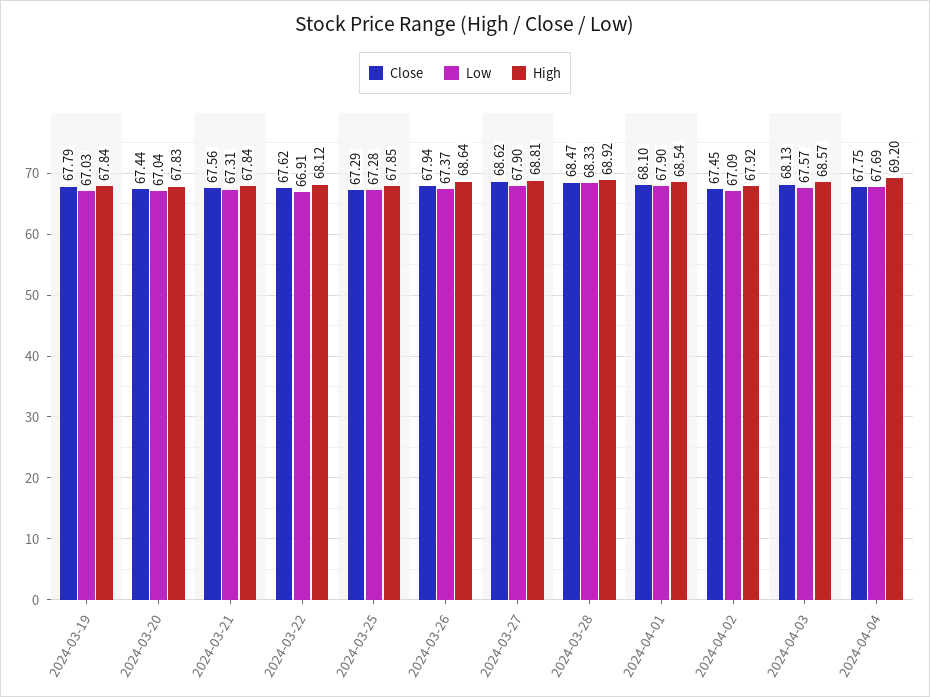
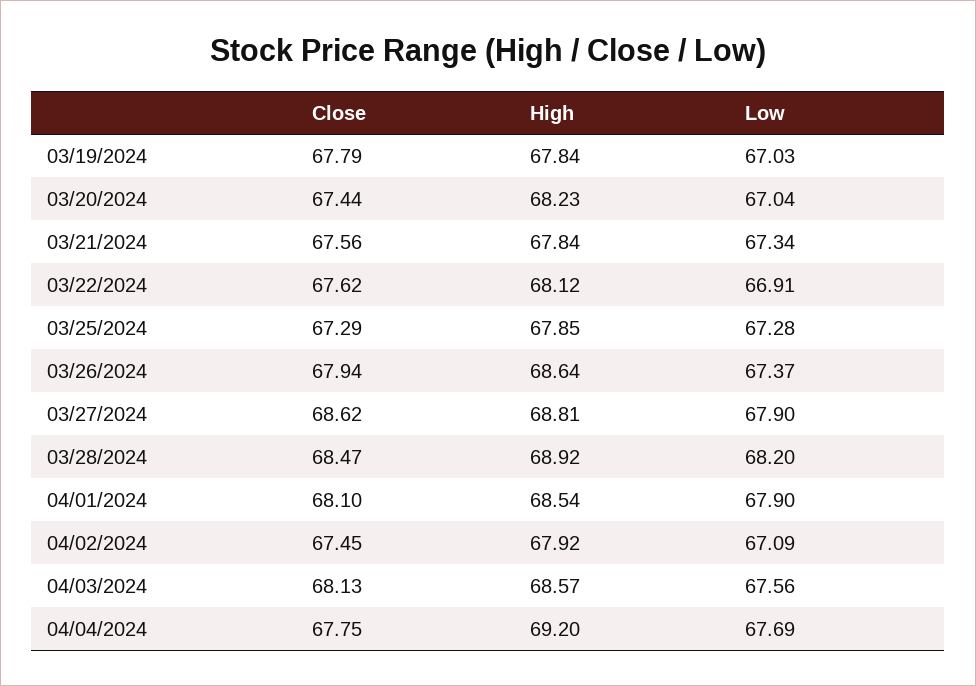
High, 2024-03-20: 67.83 -> 68.23
Low, 2024-03-21: 67.31 -> 67.34
Low, 2024-03-28: 68.33 -> 68.2
Low, 2024-04-03: 67.57 -> 67.56

